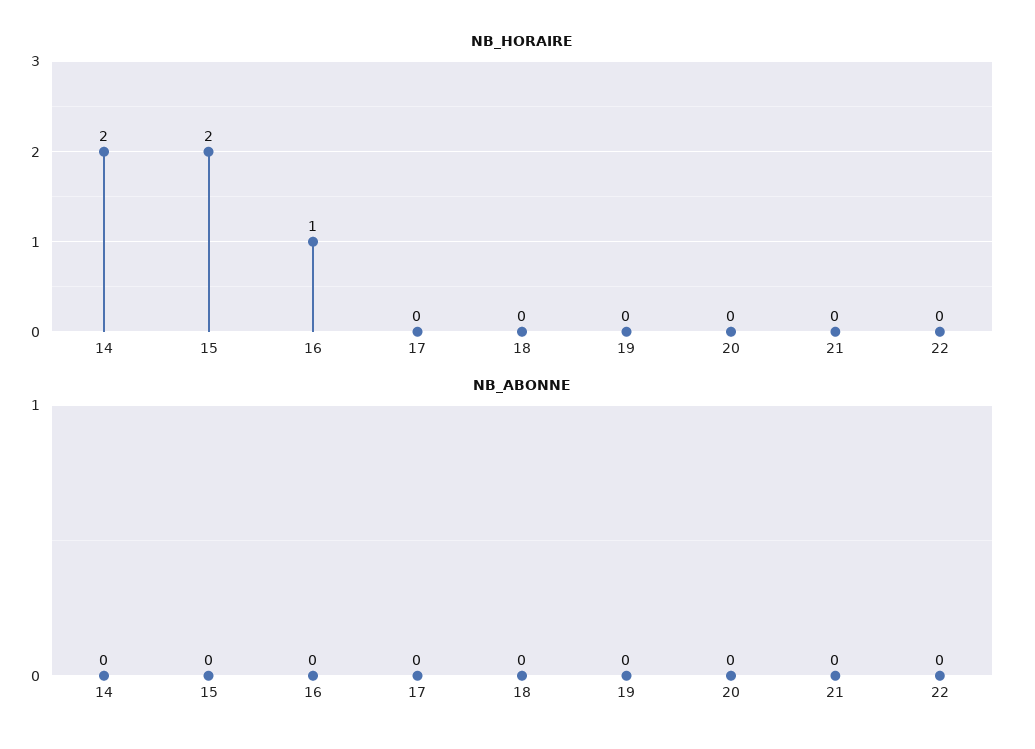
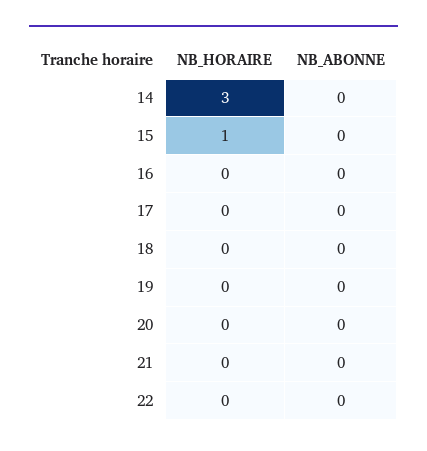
NB_HORAIRE, 14: 2 -> 3
NB_HORAIRE, 15: 2 -> 1
NB_HORAIRE, 16: 1 -> 0

